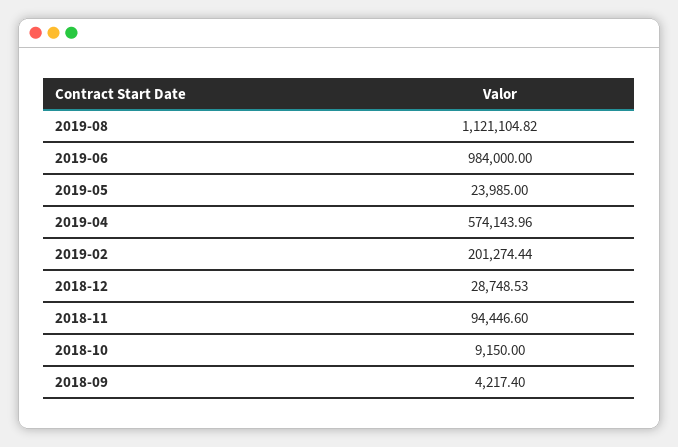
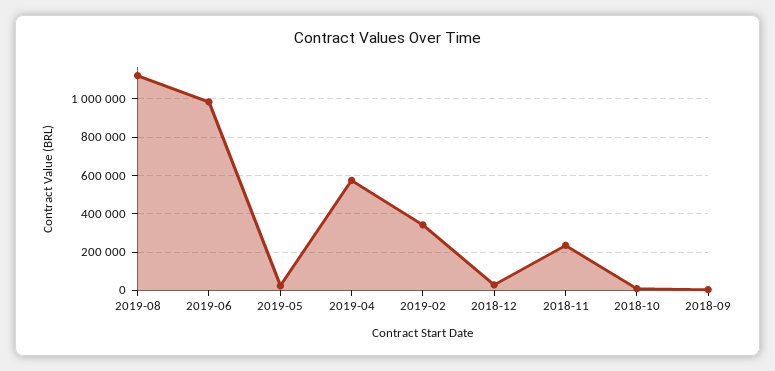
2019-02: 201274.44 -> 350000
2018-11: 94446.6 -> 250000

